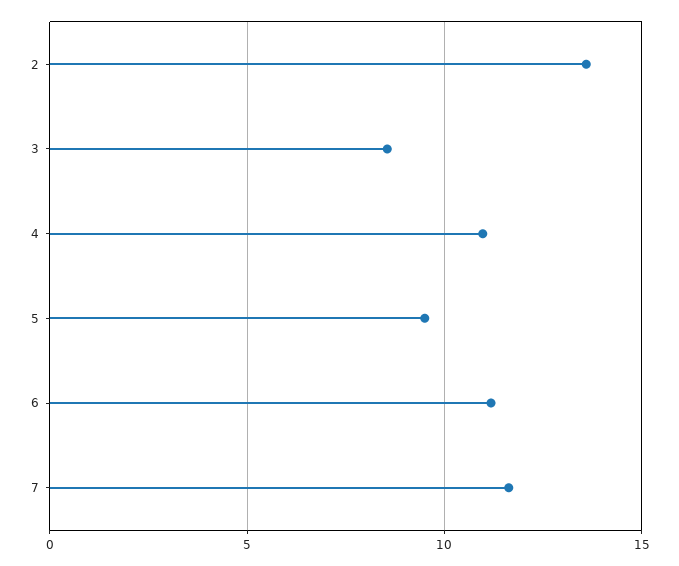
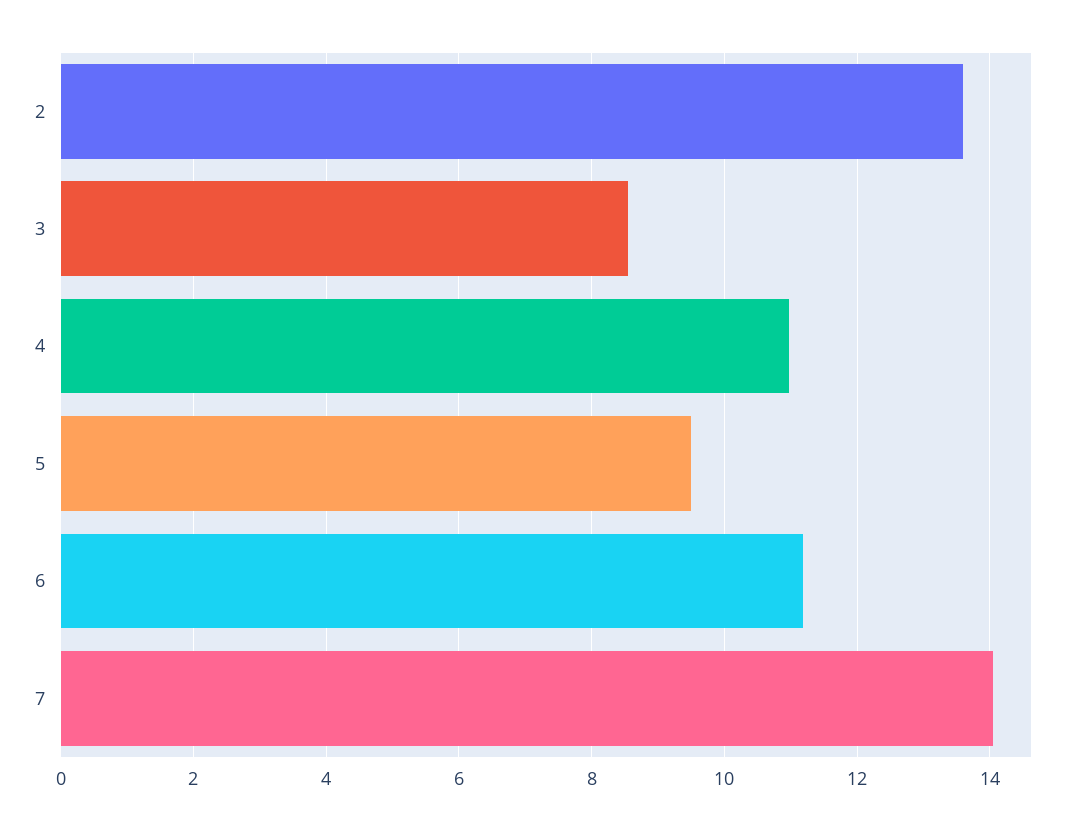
7: 11.5 -> 14

